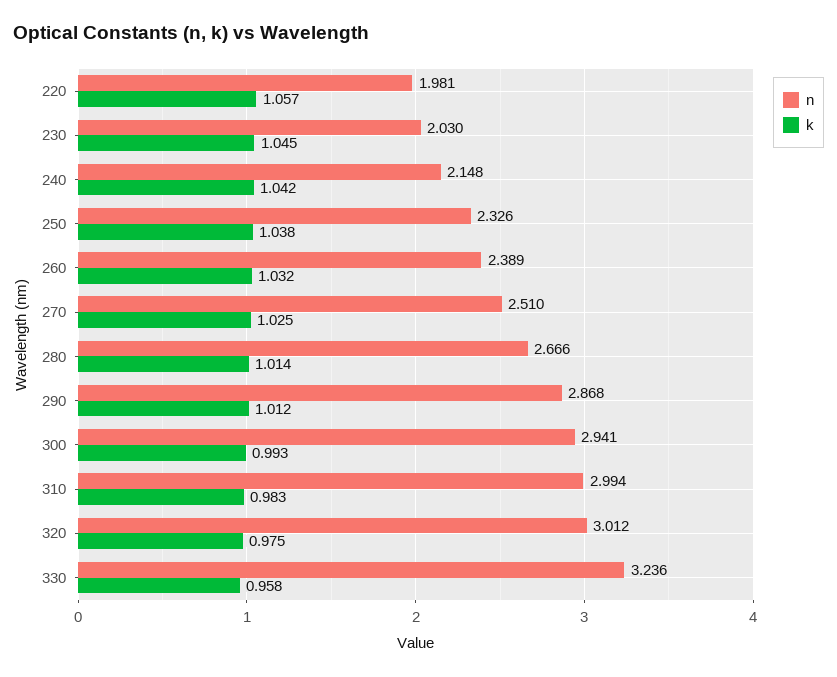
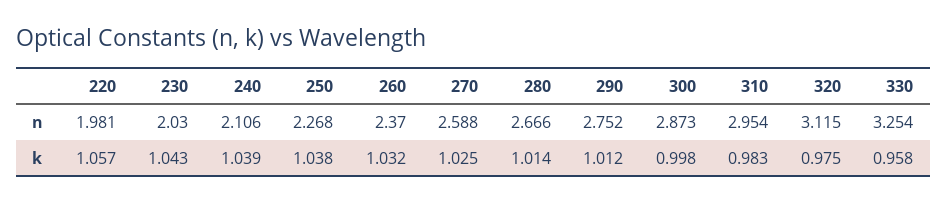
k, 230: 1.045 -> 1.043
n, 240: 2.148 -> 2.106
k, 240: 1.042 -> 1.039
n, 250: 2.326 -> 2.268
n, 260: 2.389 -> 2.37
n, 270: 2.51 -> 2.588
n, 290: 2.868 -> 2.752
n, 300: 2.941 -> 2.873
k, 300: 0.993 -> 0.998
n, 310: 2.994 -> 2.954
n, 320: 3.012 -> 3.115
n, 330: 3.236 -> 3.254

